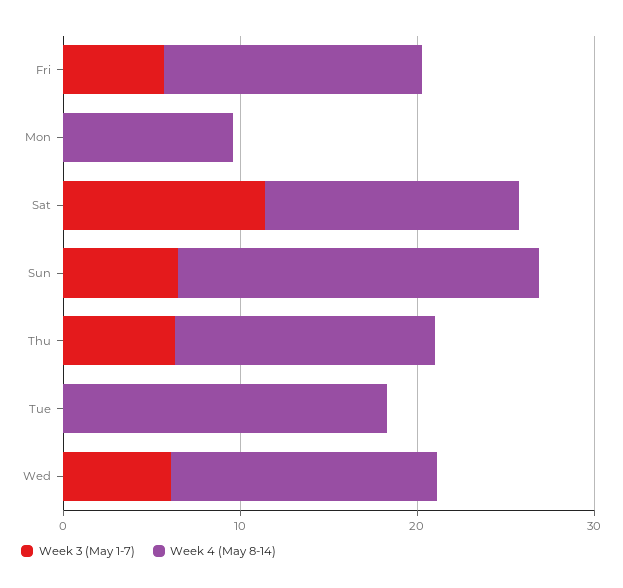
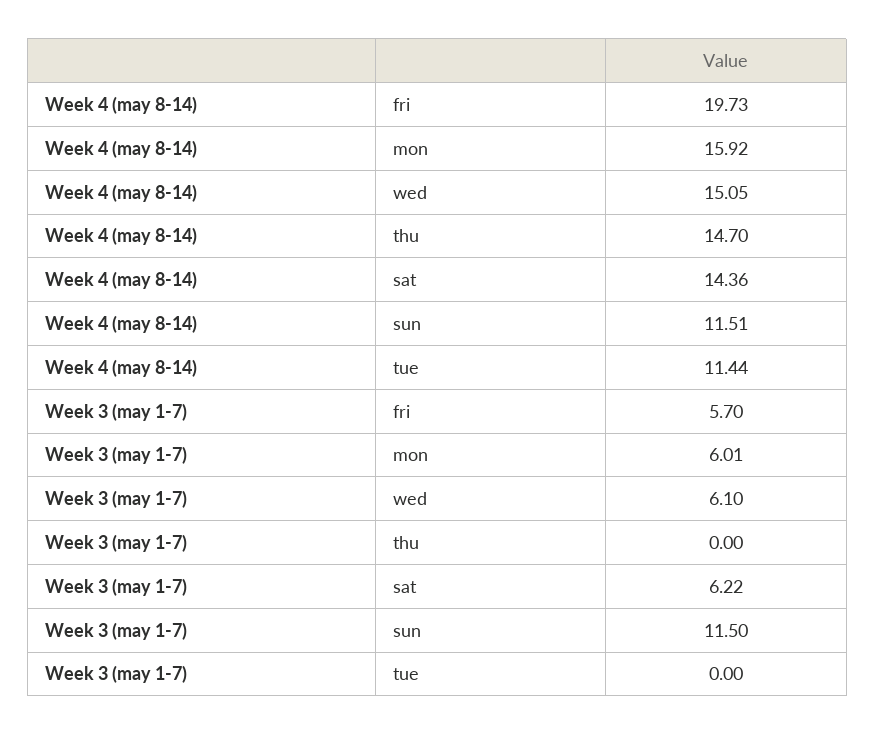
Week 4 (May 8-14), Fri: 14 -> 19.73
Week 3 (May 1-7), Mon: 0 -> 6.01
Week 4 (May 8-14), Mon: 10 -> 15.92
Week 3 (May 1-7), Sat: 12 -> 6.22
Week 3 (May 1-7), Sun: 6 -> 11.5
Week 4 (May 8-14), Sun: 20 -> 11.51
Week 3 (May 1-7), Thu: 6 -> 0
Week 4 (May 8-14), Tue: 18 -> 11.44

